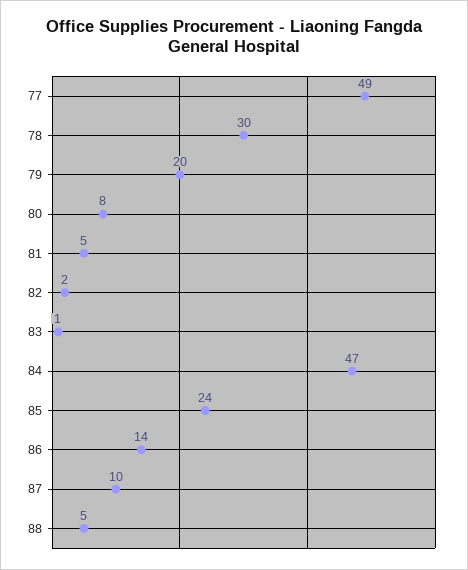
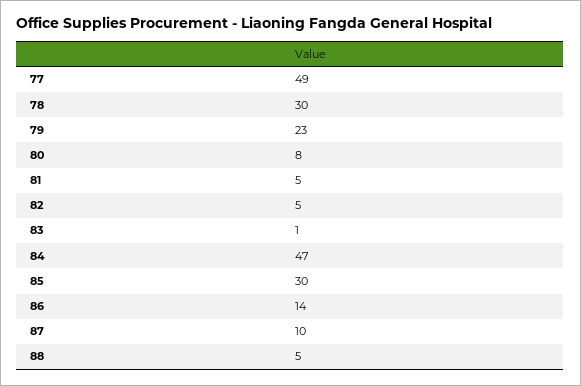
79: 20 -> 23
82: 2 -> 5
85: 24 -> 30

